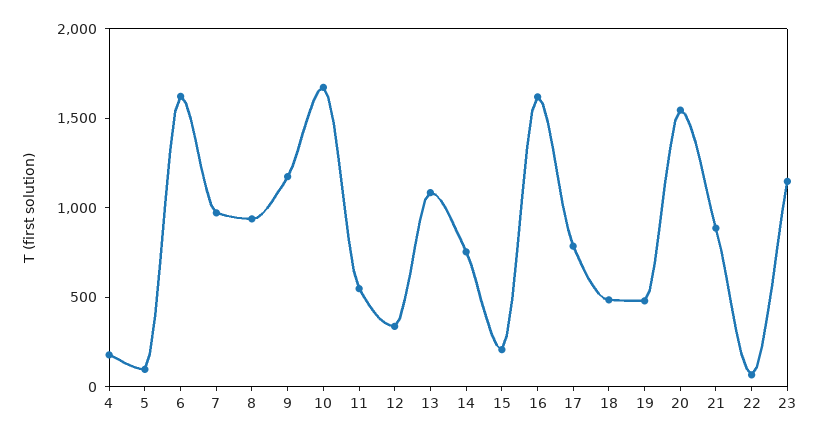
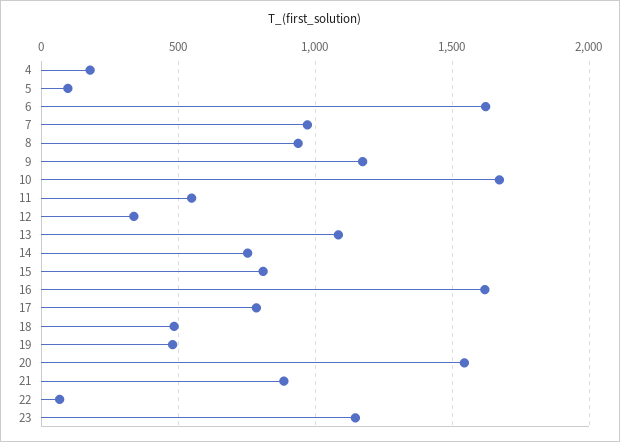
15: 200 -> 800

